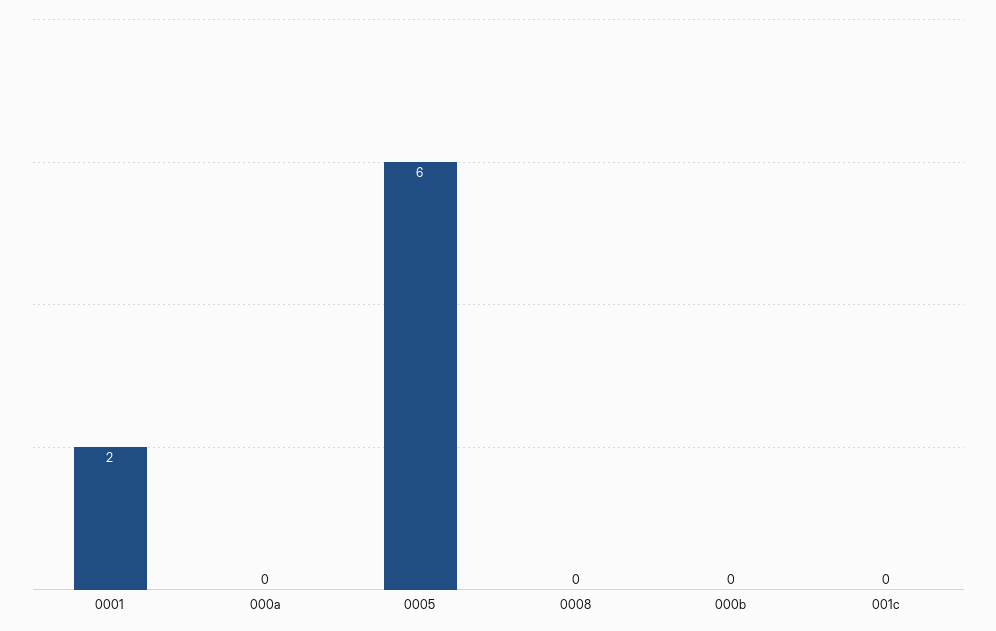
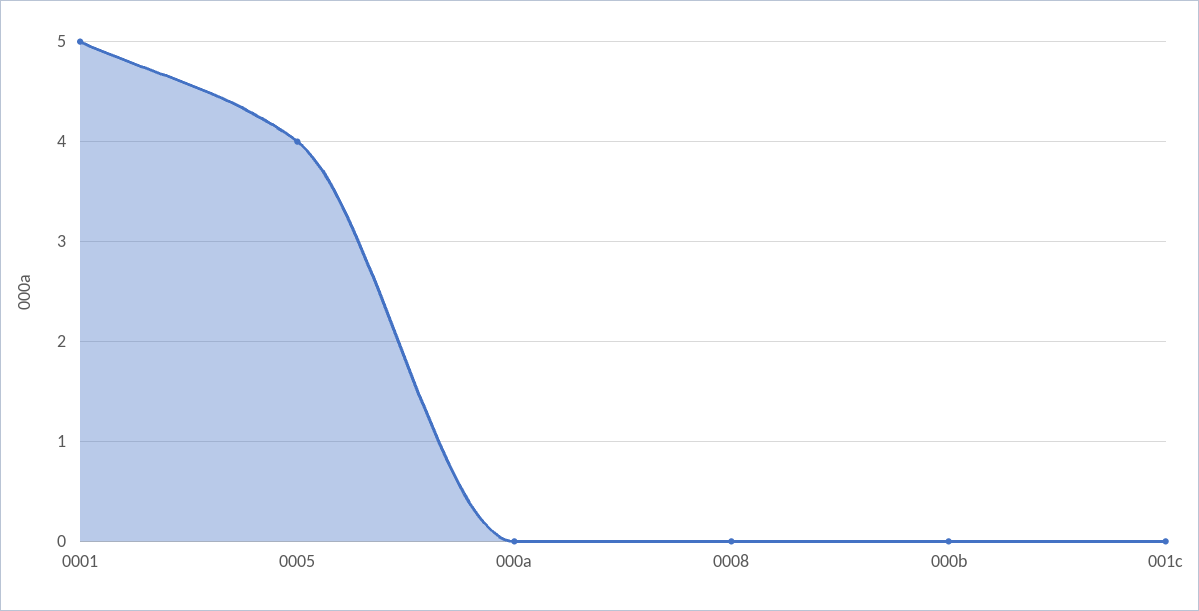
0001: 2 -> 5
0005: 6 -> 4

